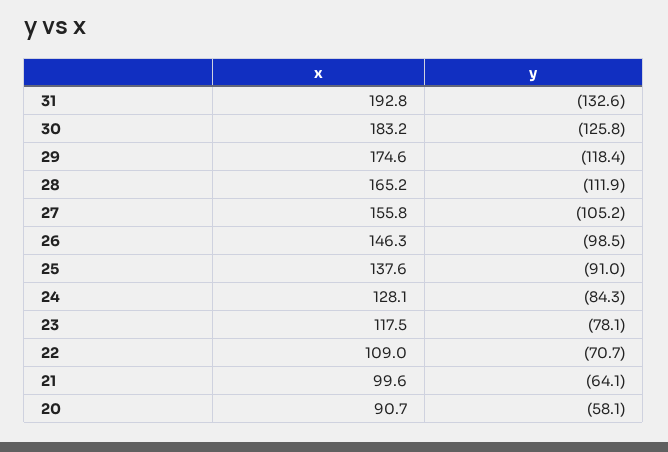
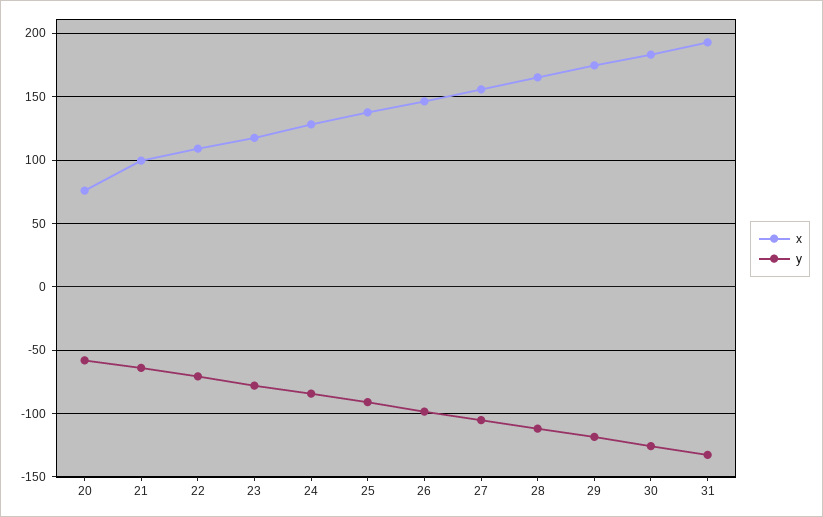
x, 20: 90.7 -> 75

